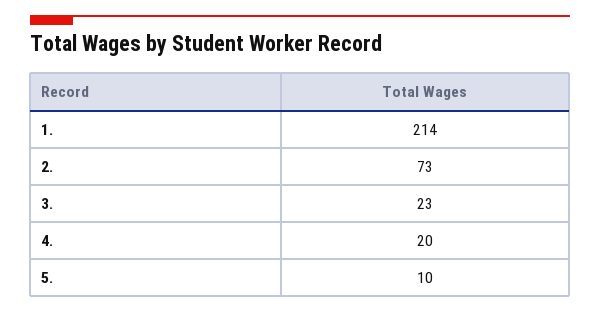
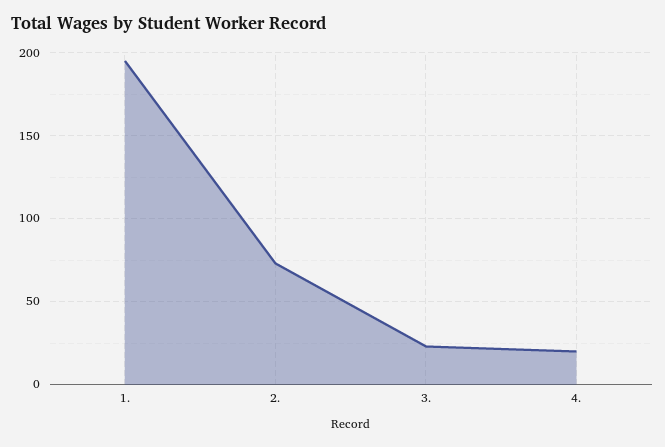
1.: 214 -> 195
5.: 10 -> none

